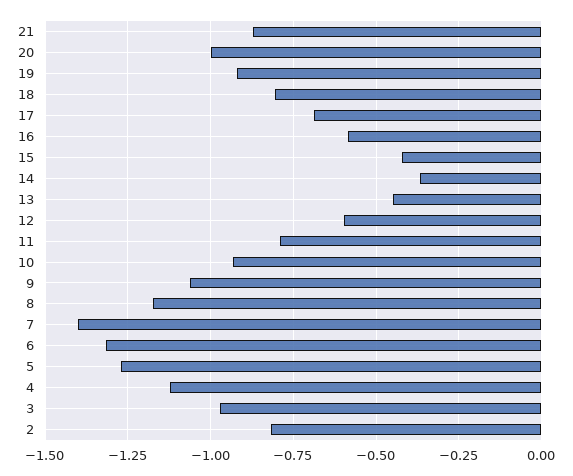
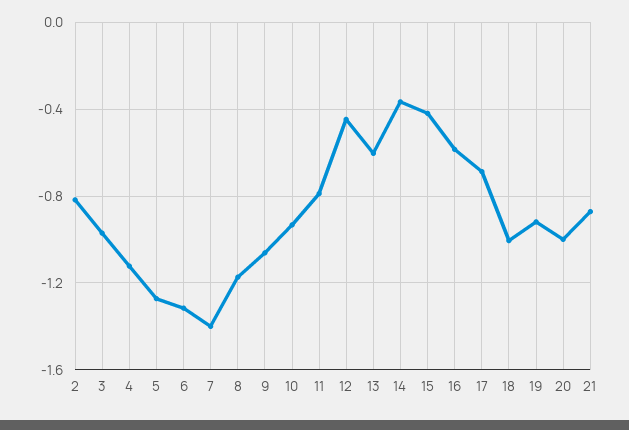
18: -0.8 -> -1
13: -0.45 -> -0.6
12: -0.6 -> -0.45

